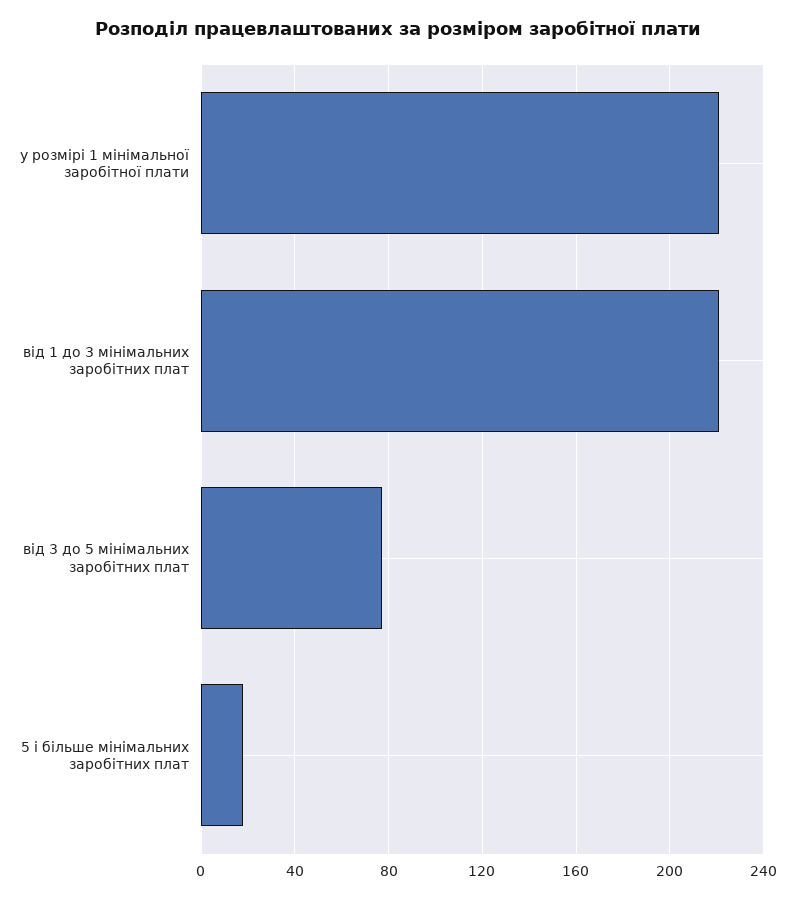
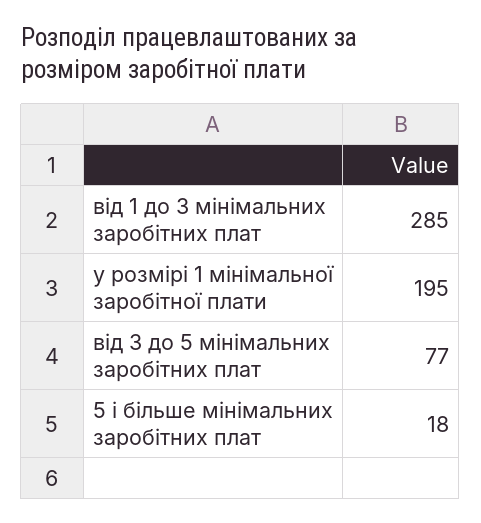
у розмірі 1 мінімальної заробітної плати: 220 -> 195
від 1 до 3 мінімальних заробітних плат: 220 -> 285

